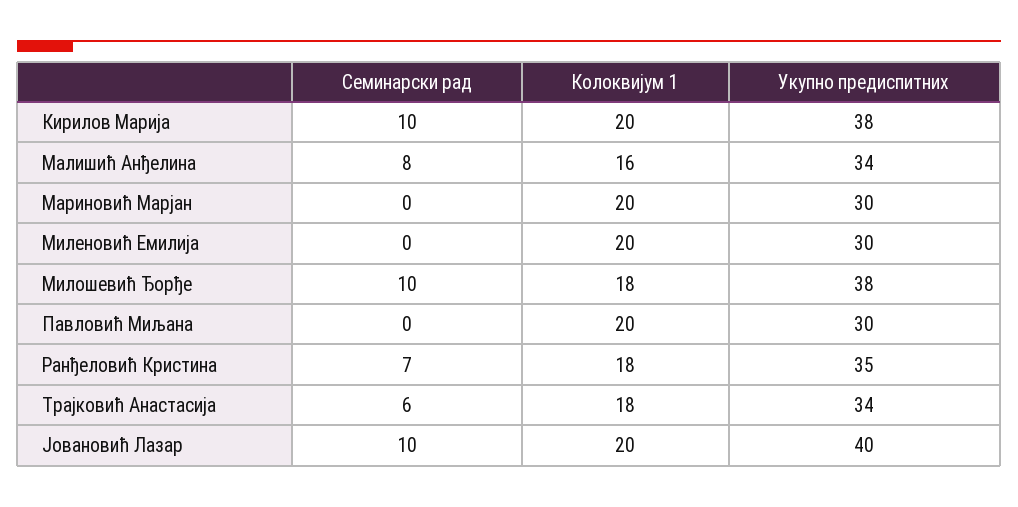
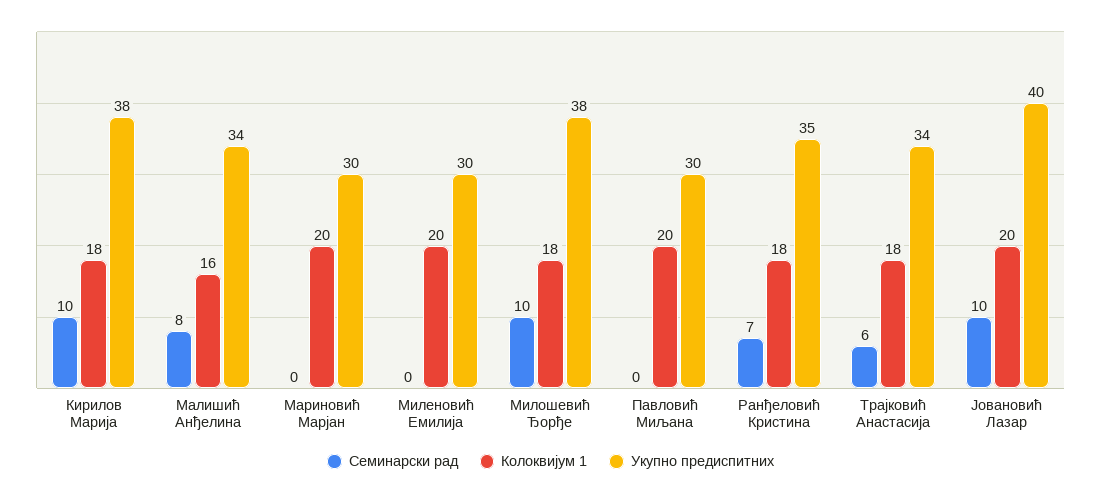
Колоквијум 1, Кирилов Марија: 20 -> 18

